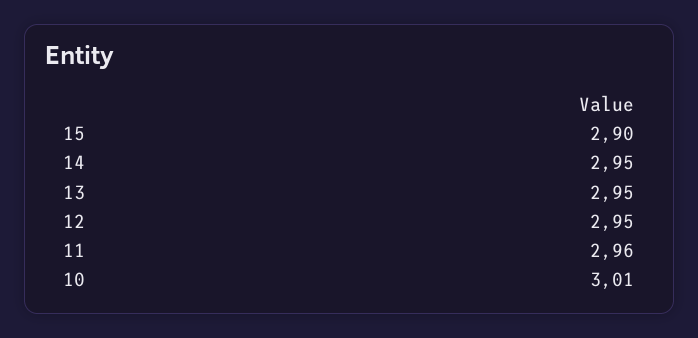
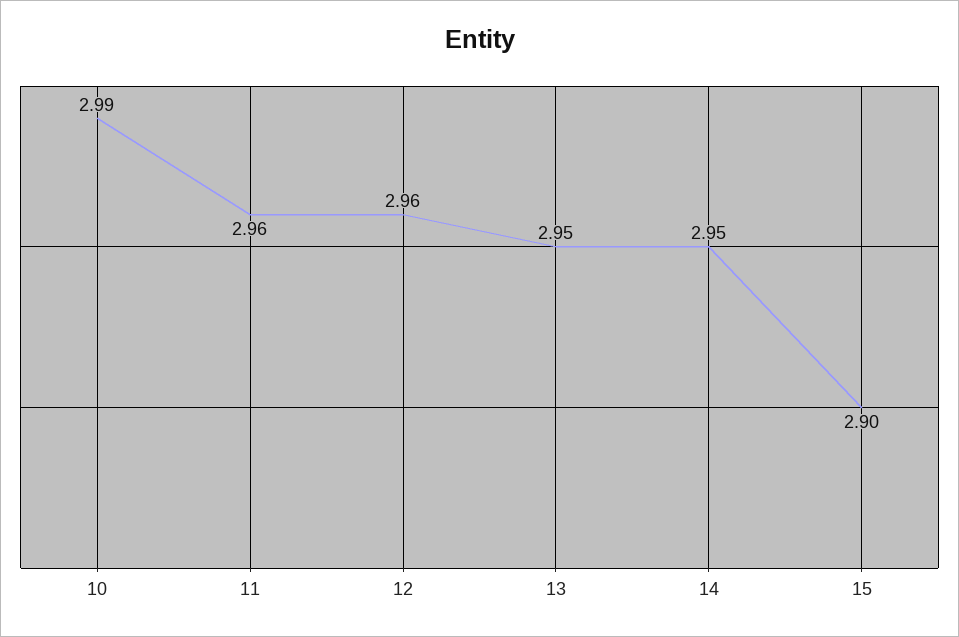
12: 2.95 -> 2.96
10: 3.01 -> 2.99

